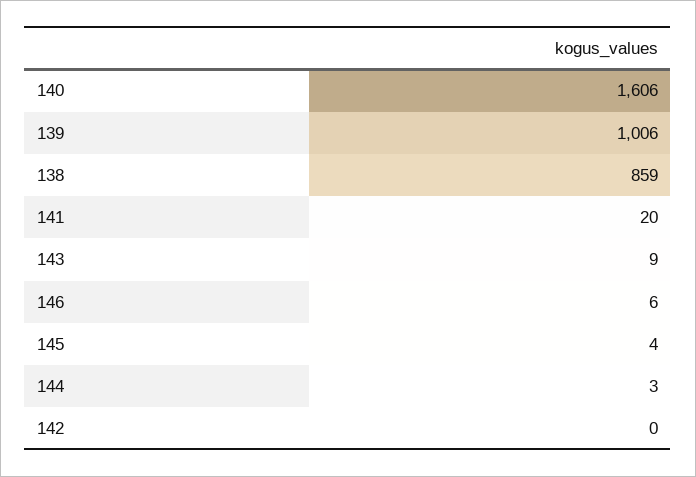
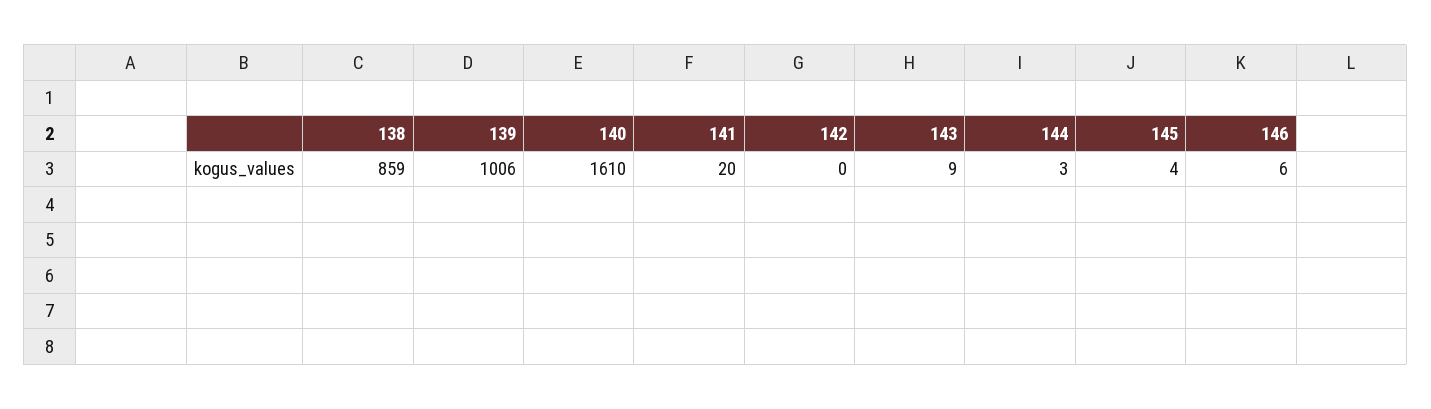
140: 1606 -> 1610

